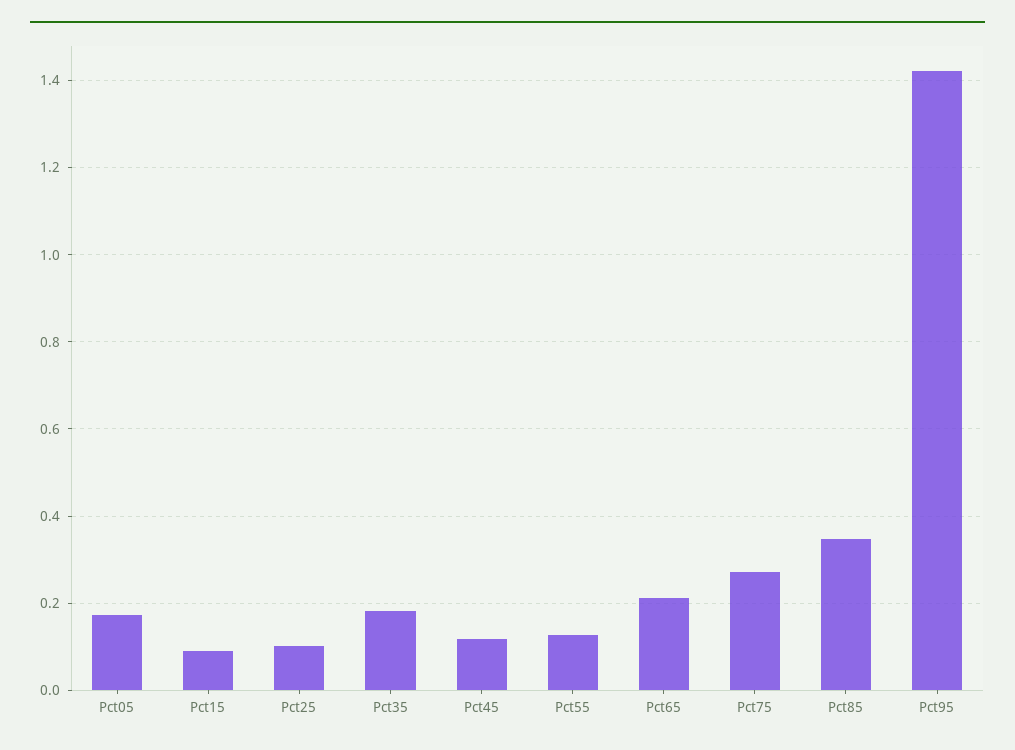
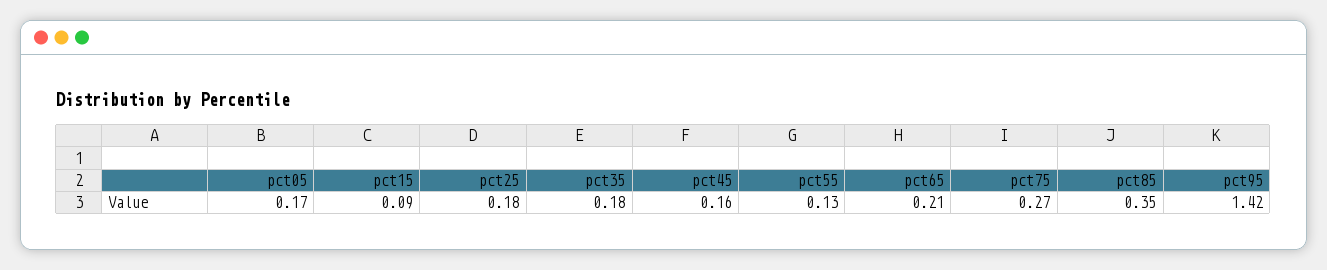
Pct25: 0.1 -> 0.18
Pct45: 0.12 -> 0.16

